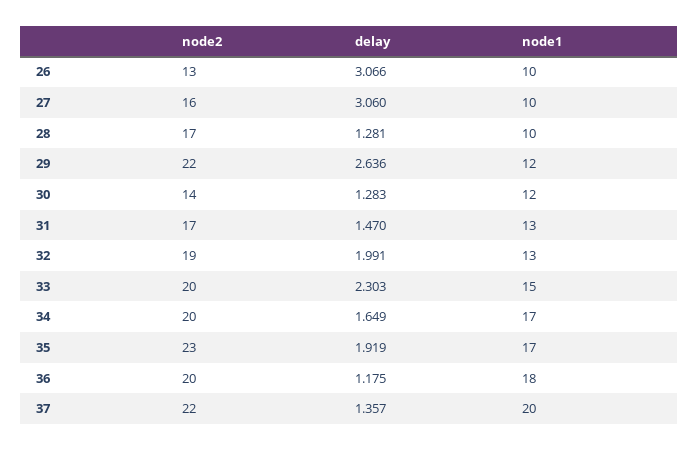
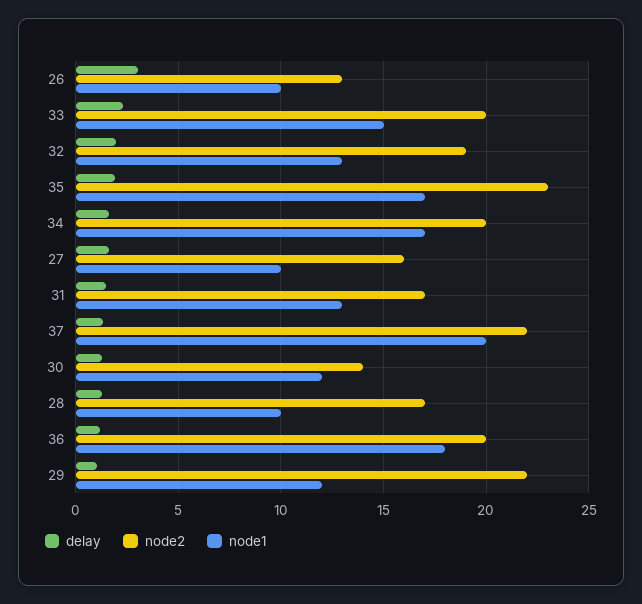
delay, 27: 3.06 -> 1.5
delay, 29: 2.636 -> 1

